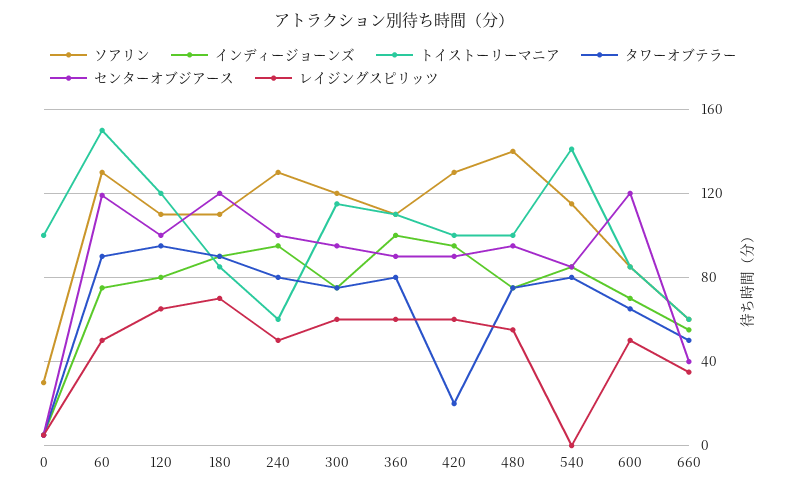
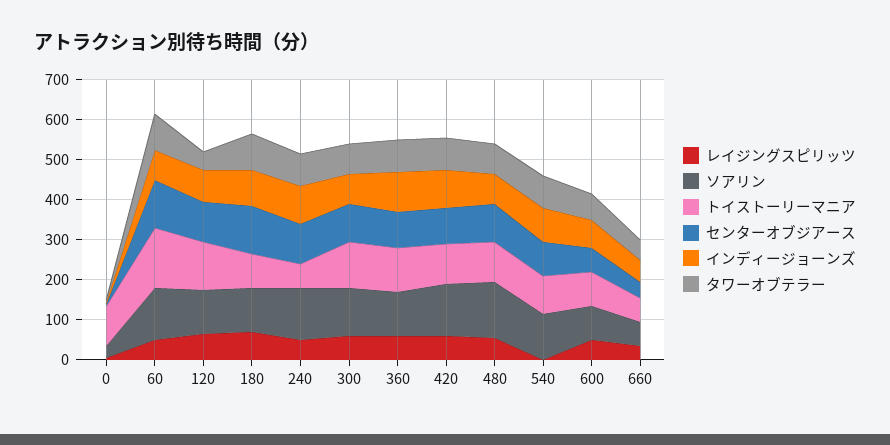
タワーオブテラー, 120: 95 -> 40
タワーオブテラー, 420: 20 -> 80
トイストーリーマニア, 540: 140 -> 100
センターオブジアース, 600: 120 -> 60

